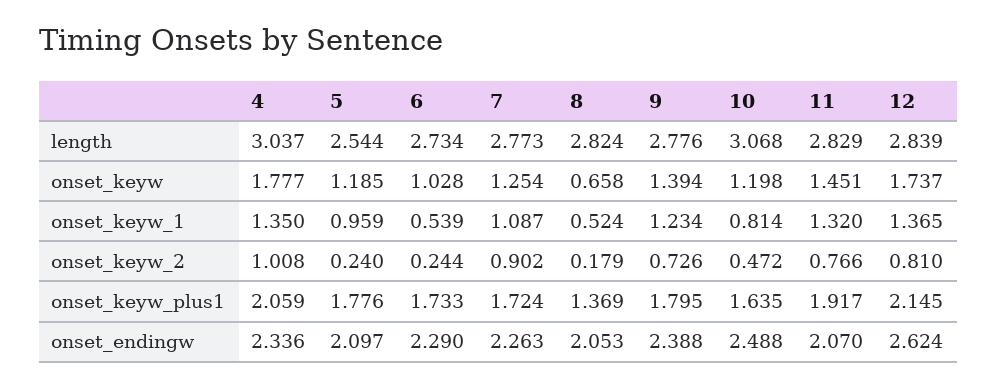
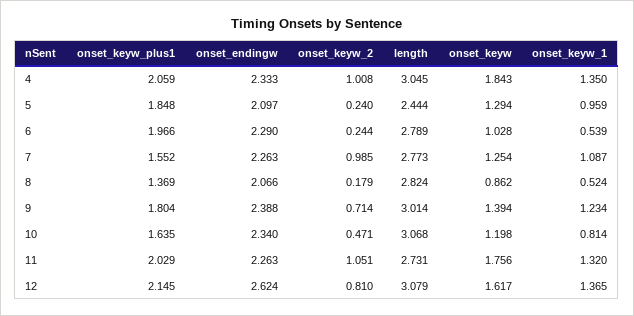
4, length: 3.037 -> 3.045
5, length: 2.544 -> 2.444
6, length: 2.734 -> 2.789
9, length: 2.776 -> 3.014
11, length: 2.829 -> 2.731
12, length: 2.839 -> 3.079
4, onset_keyw: 1.777 -> 1.843
5, onset_keyw: 1.185 -> 1.294
8, onset_keyw: 0.658 -> 0.862
11, onset_keyw: 1.451 -> 1.756
12, onset_keyw: 1.737 -> 1.617
7, onset_keyw_2: 0.902 -> 0.985
9, onset_keyw_2: 0.726 -> 0.714
10, onset_keyw_2: 0.472 -> 0.471
11, onset_keyw_2: 0.766 -> 1.051
5, onset_keyw_plus1: 1.776 -> 1.848
6, onset_keyw_plus1: 1.733 -> 1.966
7, onset_keyw_plus1: 1.724 -> 1.552
9, onset_keyw_plus1: 1.795 -> 1.804
11, onset_keyw_plus1: 1.917 -> 2.029
4, onset_endingw: 2.336 -> 2.333
8, onset_endingw: 2.053 -> 2.066
10, onset_endingw: 2.488 -> 2.34
11, onset_endingw: 2.07 -> 2.263

